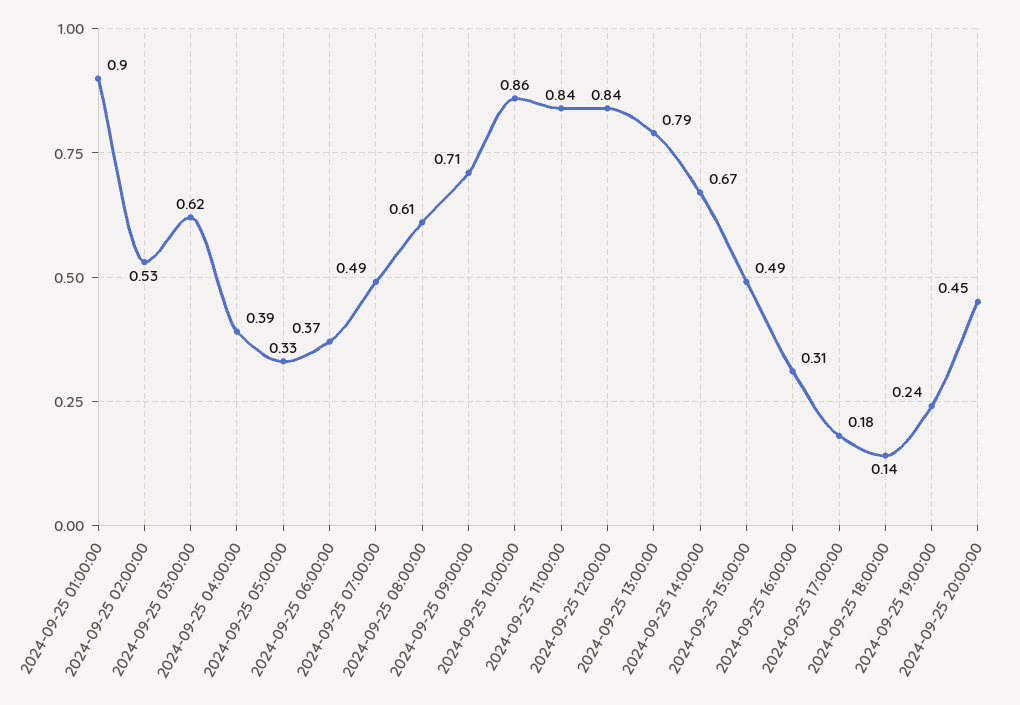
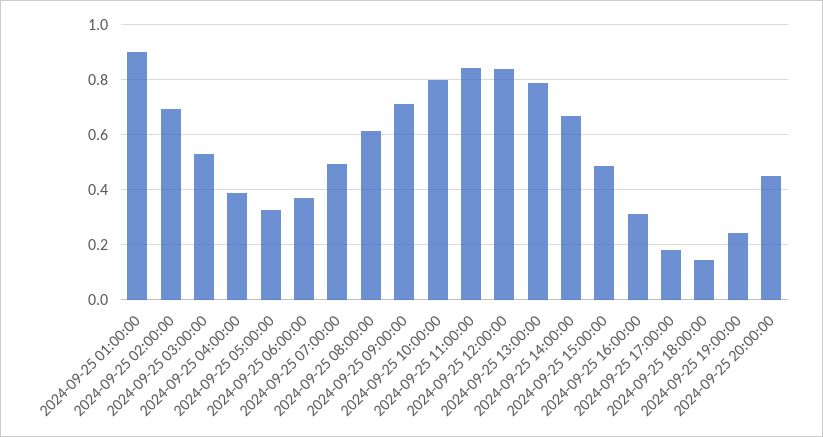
2024-09-25 02:00:00: 0.53 -> 0.7
2024-09-25 03:00:00: 0.62 -> 0.525
2024-09-25 10:00:00: 0.86 -> 0.8

